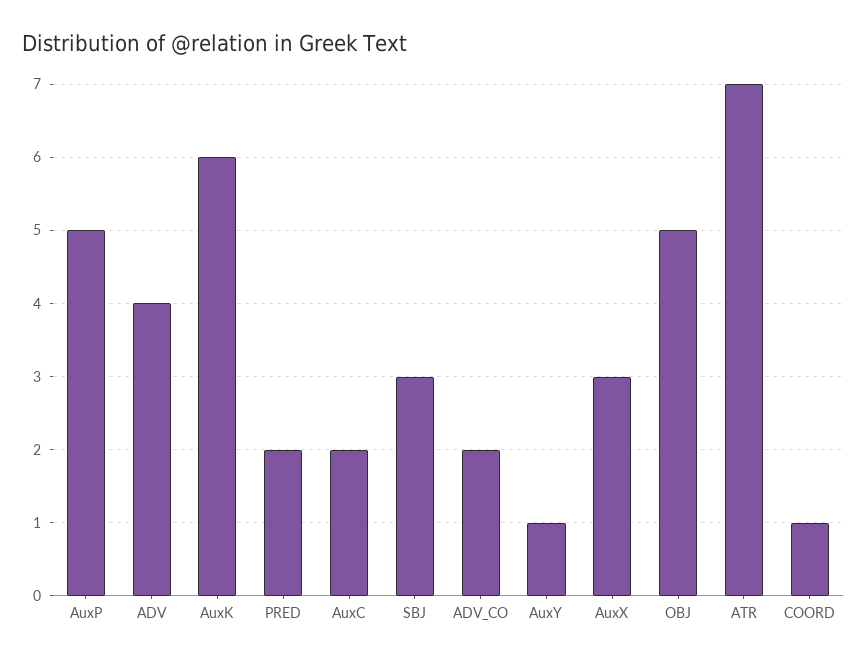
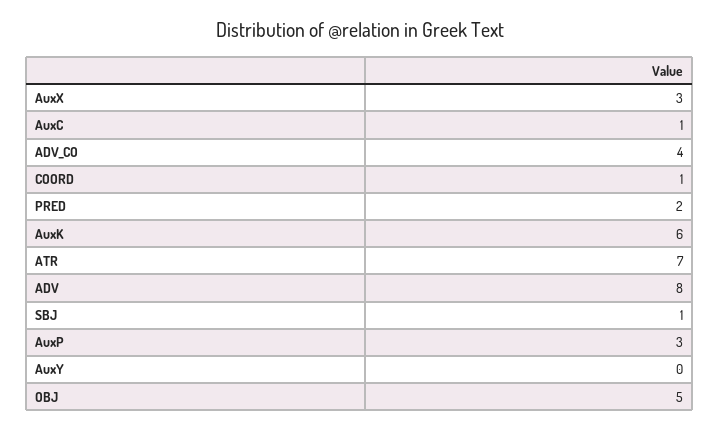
AuxP: 5 -> 3
ADV: 4 -> 8
AuxC: 2 -> 1
SBJ: 3 -> 1
ADV_CO: 2 -> 4
AuxY: 1 -> 0

